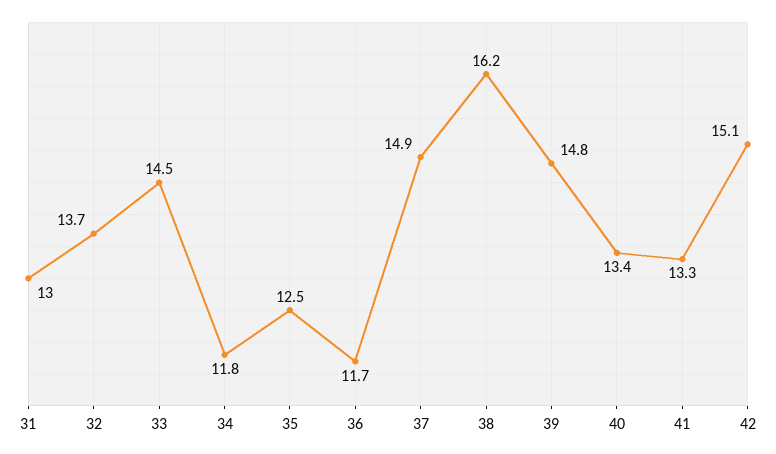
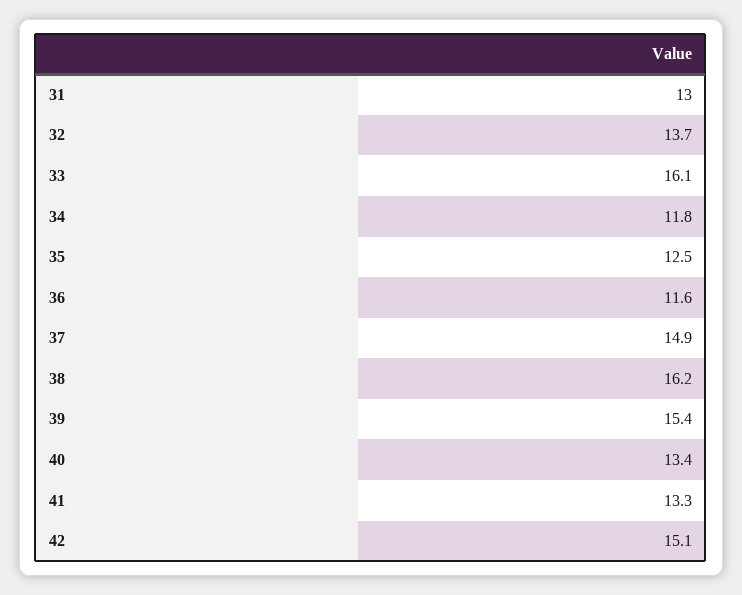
33: 14.5 -> 16.1
36: 11.7 -> 11.6
39: 14.8 -> 15.4

